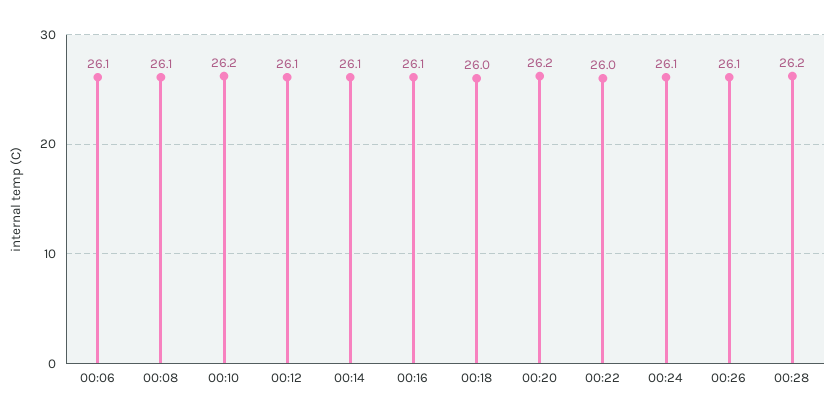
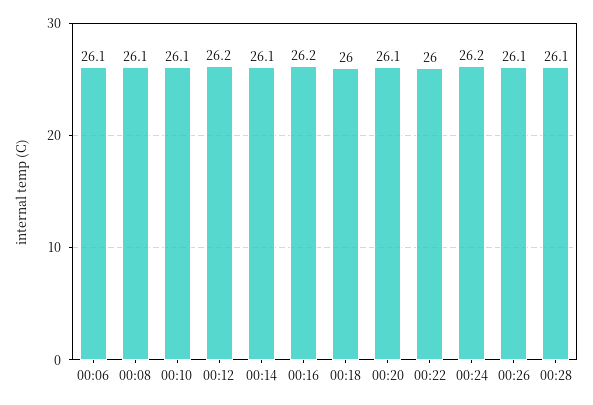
00:10: 26.2 -> 26.1
00:12: 26.1 -> 26.2
00:16: 26.1 -> 26.2
00:20: 26.2 -> 26.1
00:24: 26.1 -> 26.2
00:28: 26.2 -> 26.1

